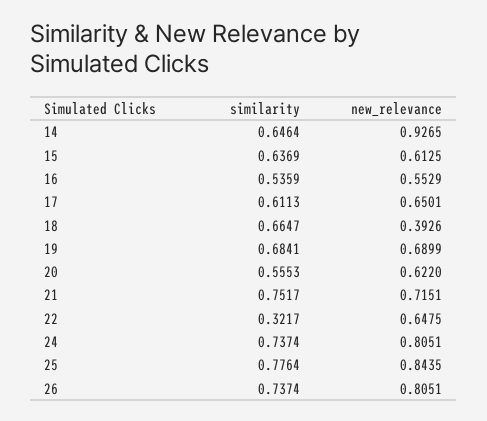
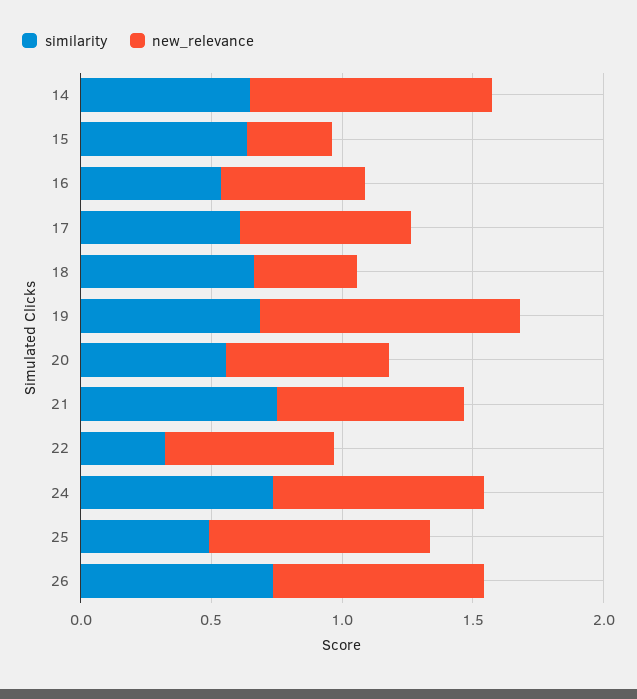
new_relevance, 15: 0.6125 -> 0.3
new_relevance, 19: 0.6899 -> 1
similarity, 25: 0.7764 -> 0.5

